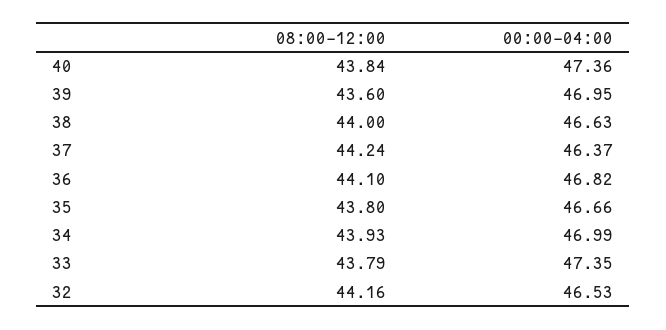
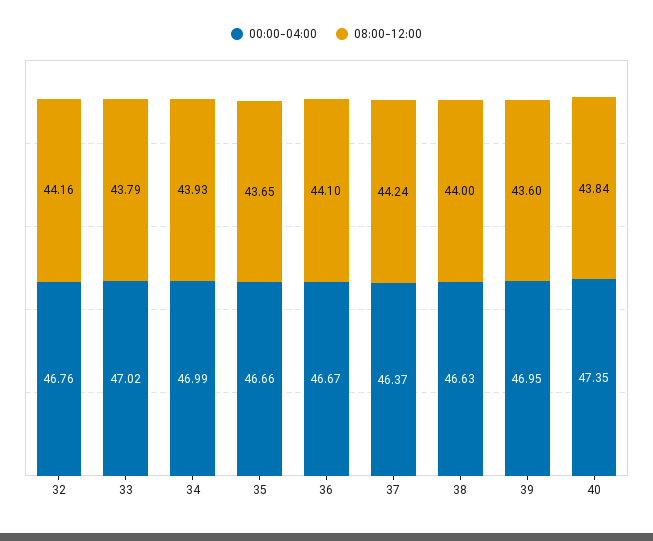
00:00-04:00, 40: 47.36 -> 47.35
00:00-04:00, 36: 46.82 -> 46.67
08:00-12:00, 35: 43.8 -> 43.65
00:00-04:00, 33: 47.35 -> 47.02
00:00-04:00, 32: 46.53 -> 46.76

